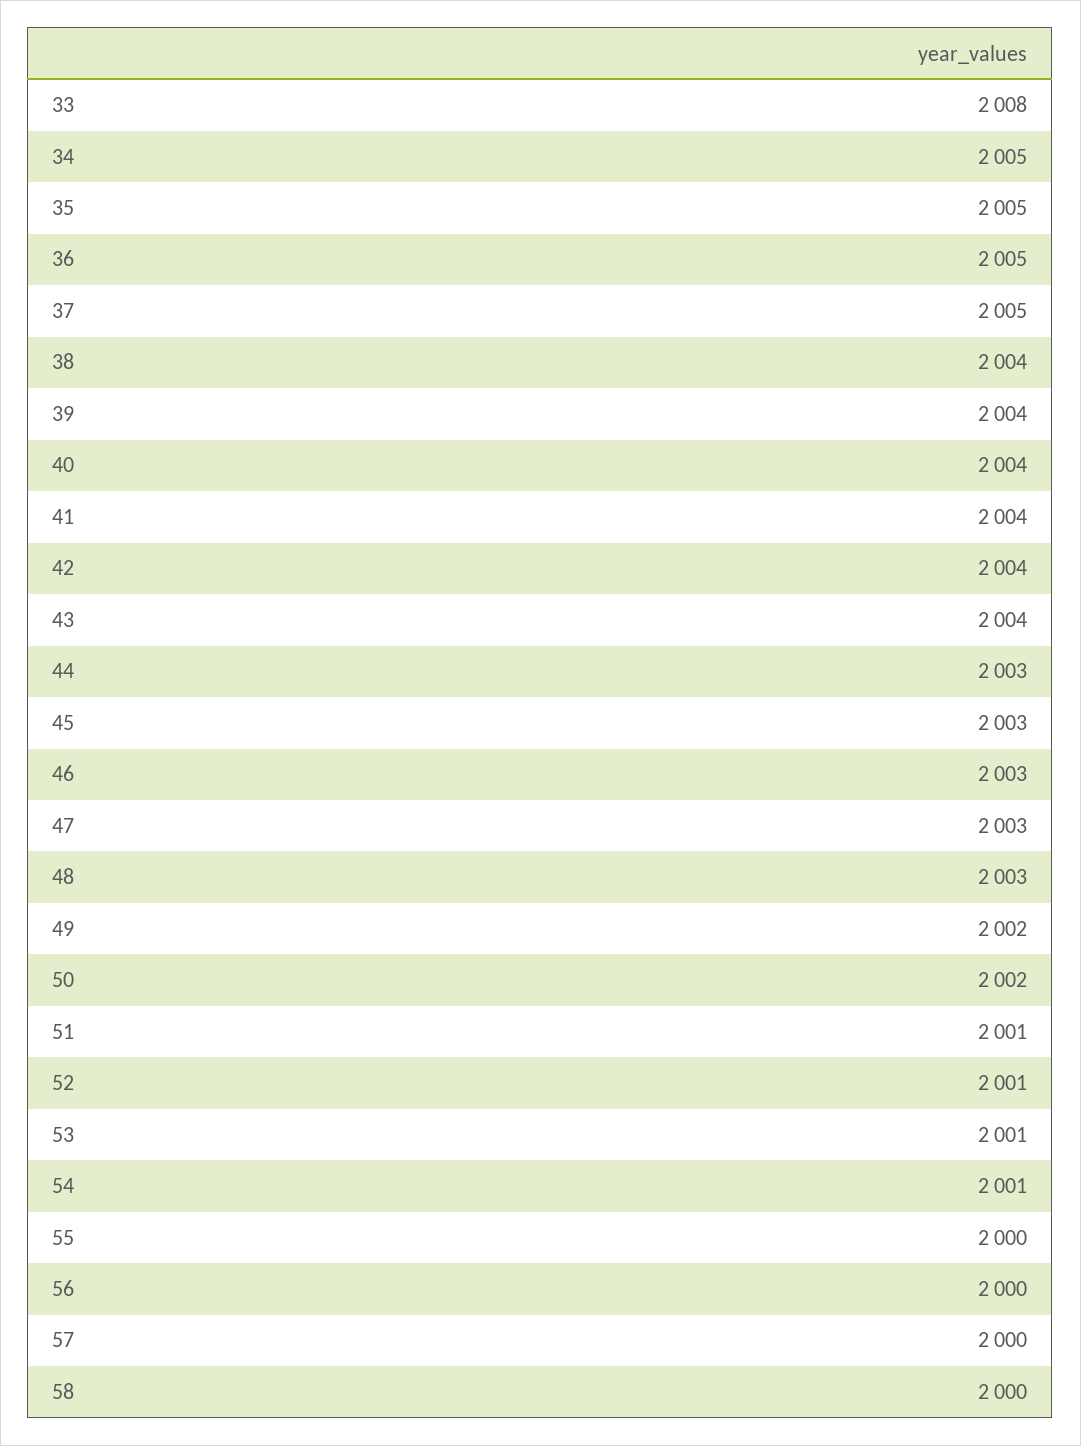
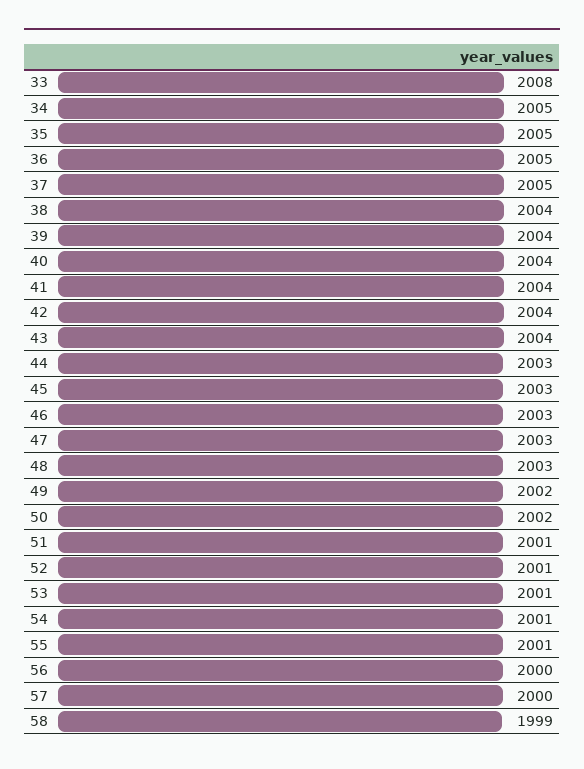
55: 2000 -> 2001
58: 2000 -> 1999

